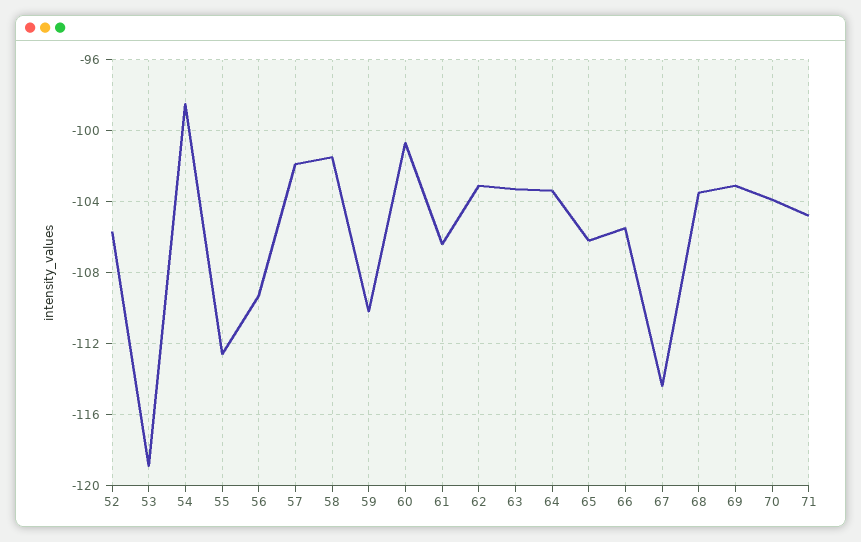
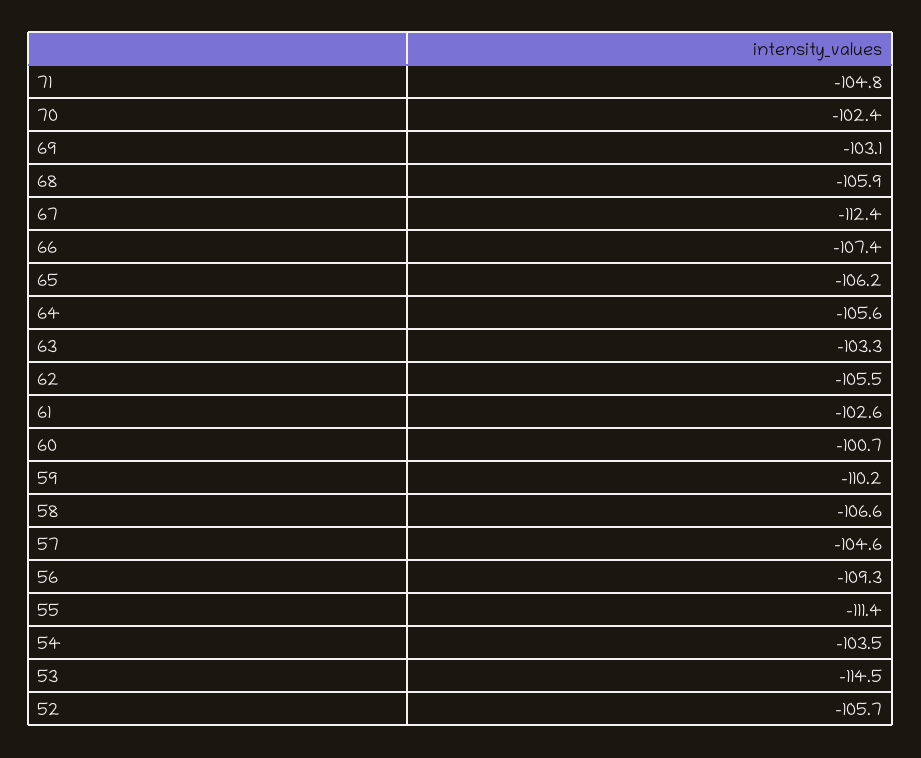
53: -119 -> -114.5
54: -98.5 -> -103.5
55: -112.5 -> -111.4
57: -102 -> -104.6
58: -101.5 -> -106.6
61: -106.5 -> -102.6
62: -103 -> -105.5
64: -103.5 -> -105.6
66: -105.5 -> -107.4
67: -114.5 -> -112.4
68: -103.5 -> -105.9
70: -104 -> -102.4

